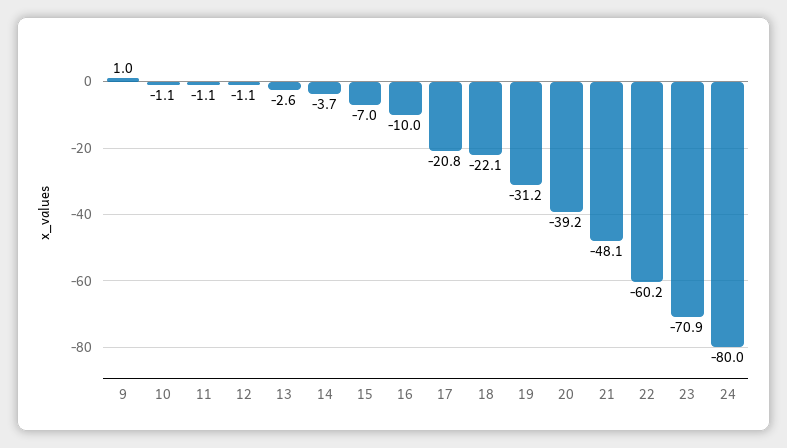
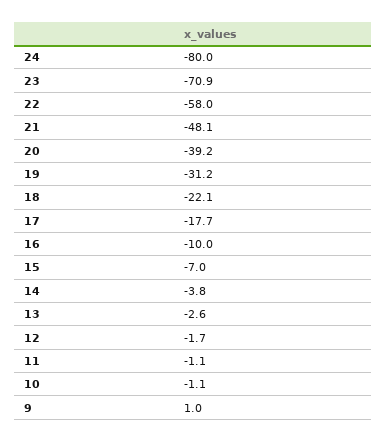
12: -1.1 -> -1.7
14: -3.7 -> -3.8
17: -20.8 -> -17.7
22: -60.2 -> -58

